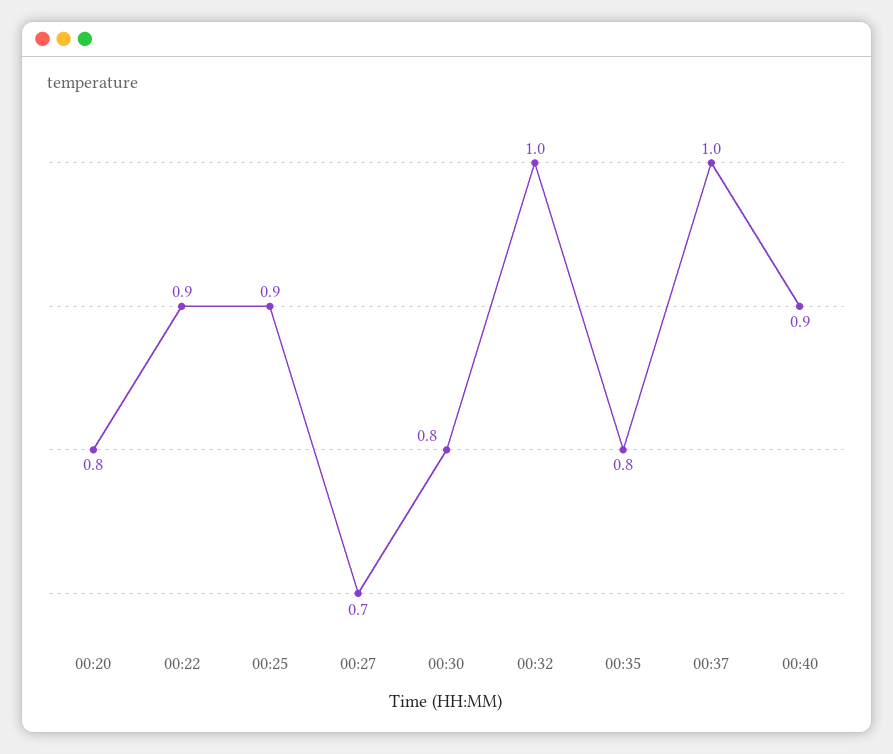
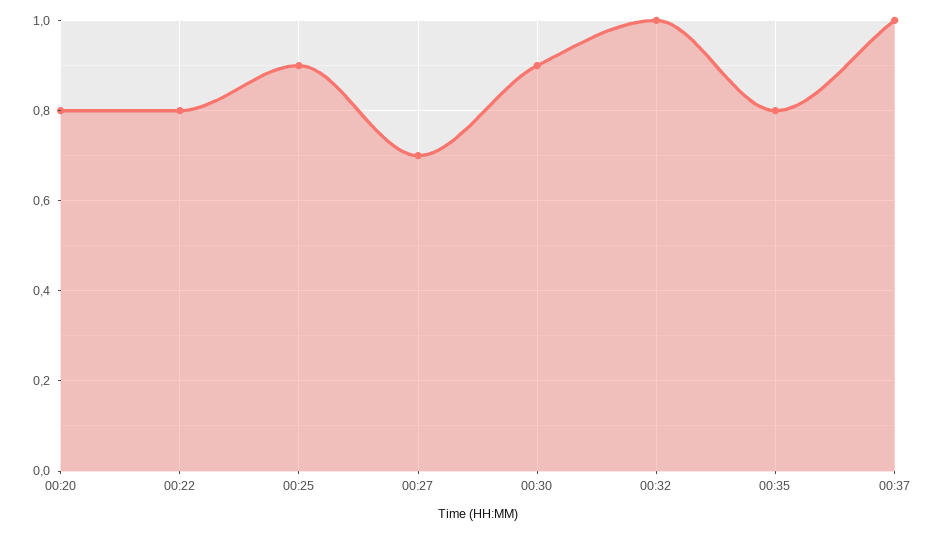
00:22: 0.9 -> 0.8
00:30: 0.8 -> 0.9
00:40: 0.9 -> none

